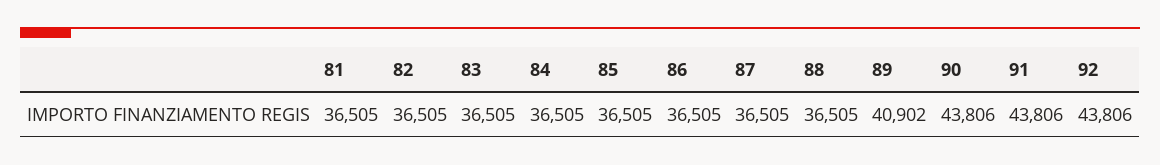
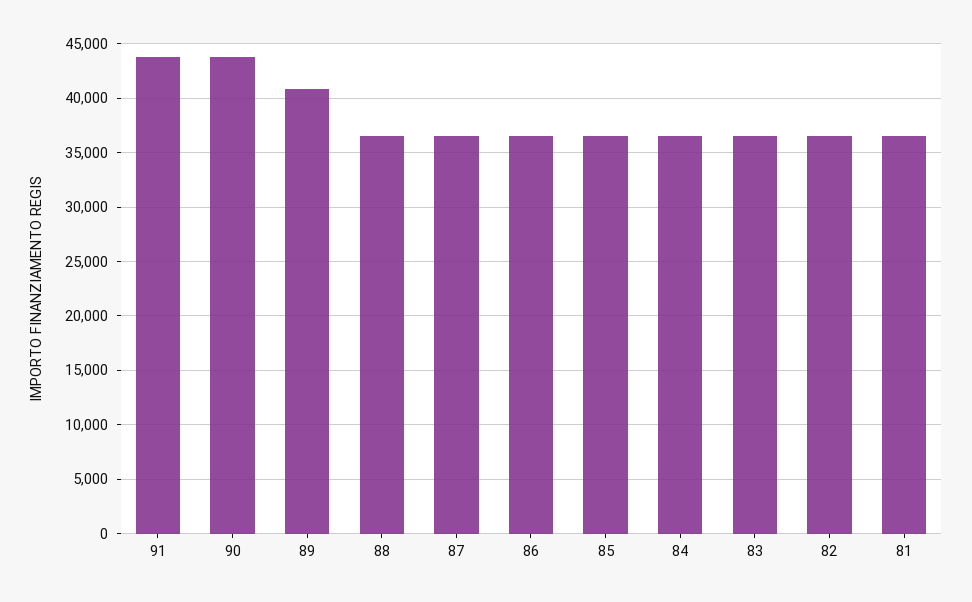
92: 43806 -> none

